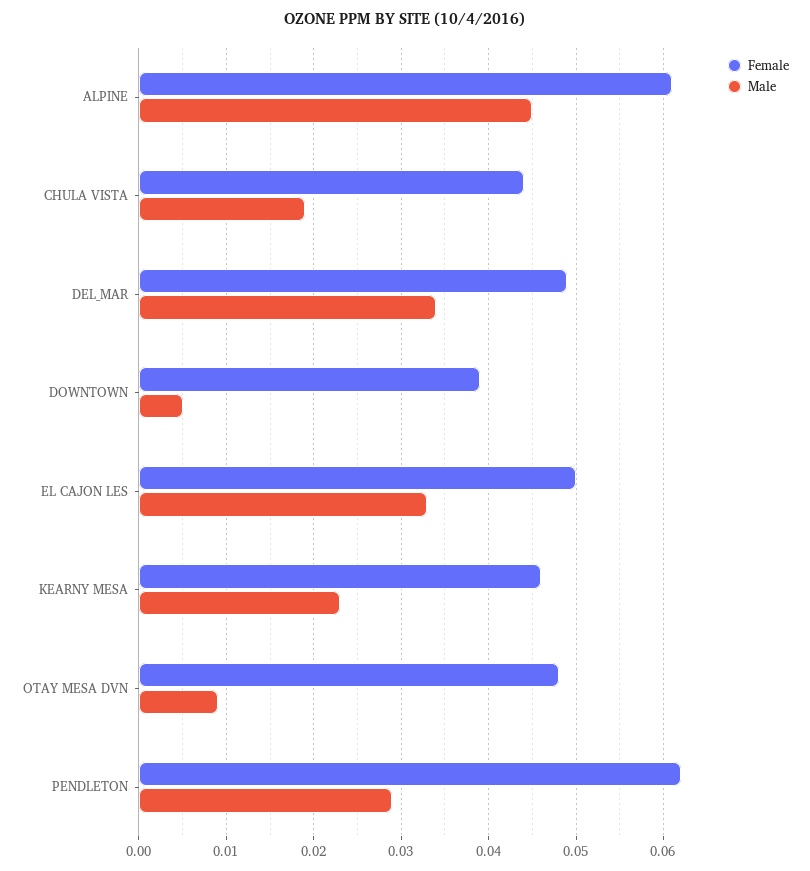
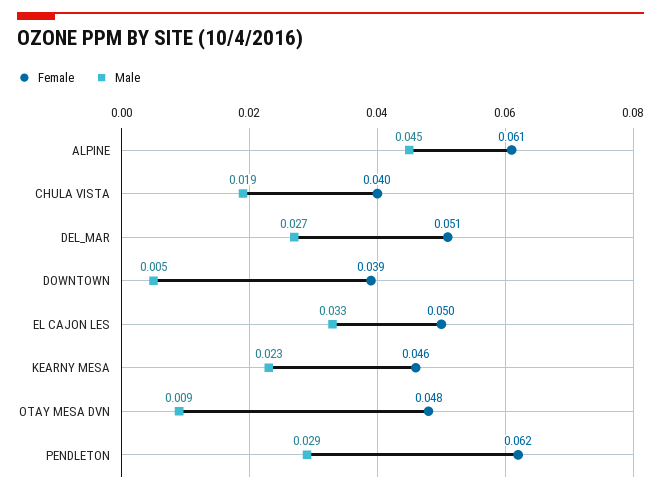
Female, CHULA VISTA: 0.044 -> 0.04
Female, DEL_MAR: 0.049 -> 0.051
Male, DEL_MAR: 0.034 -> 0.027

